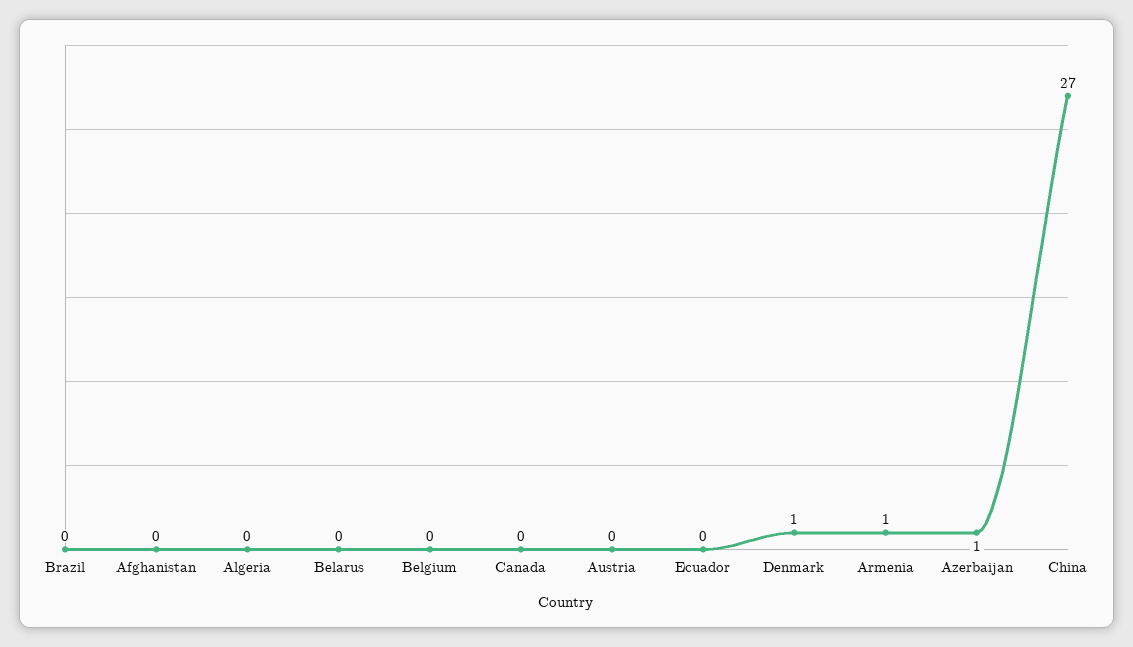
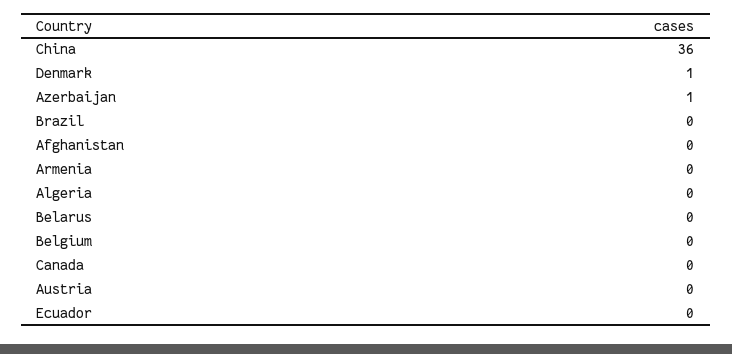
Armenia: 1 -> 0
China: 27 -> 36

